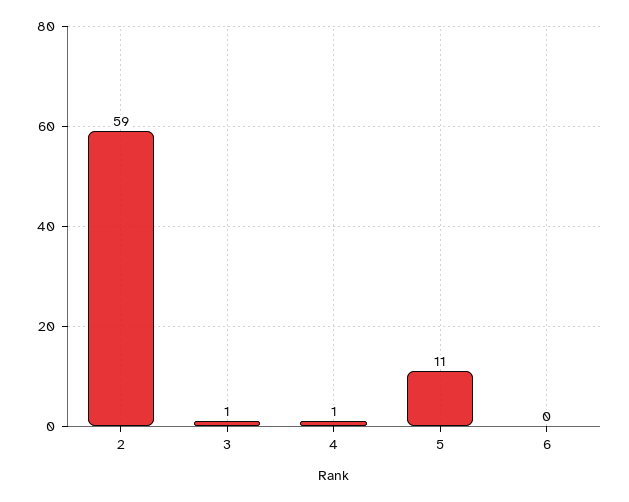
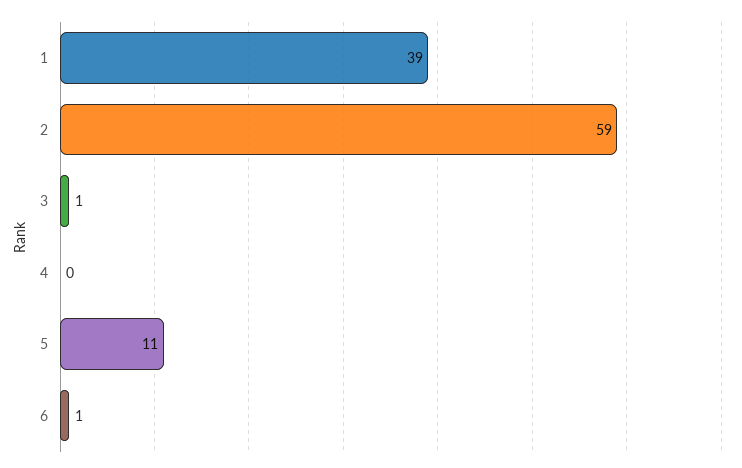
4: 1 -> 0
6: 0 -> 1
1: none -> 39

